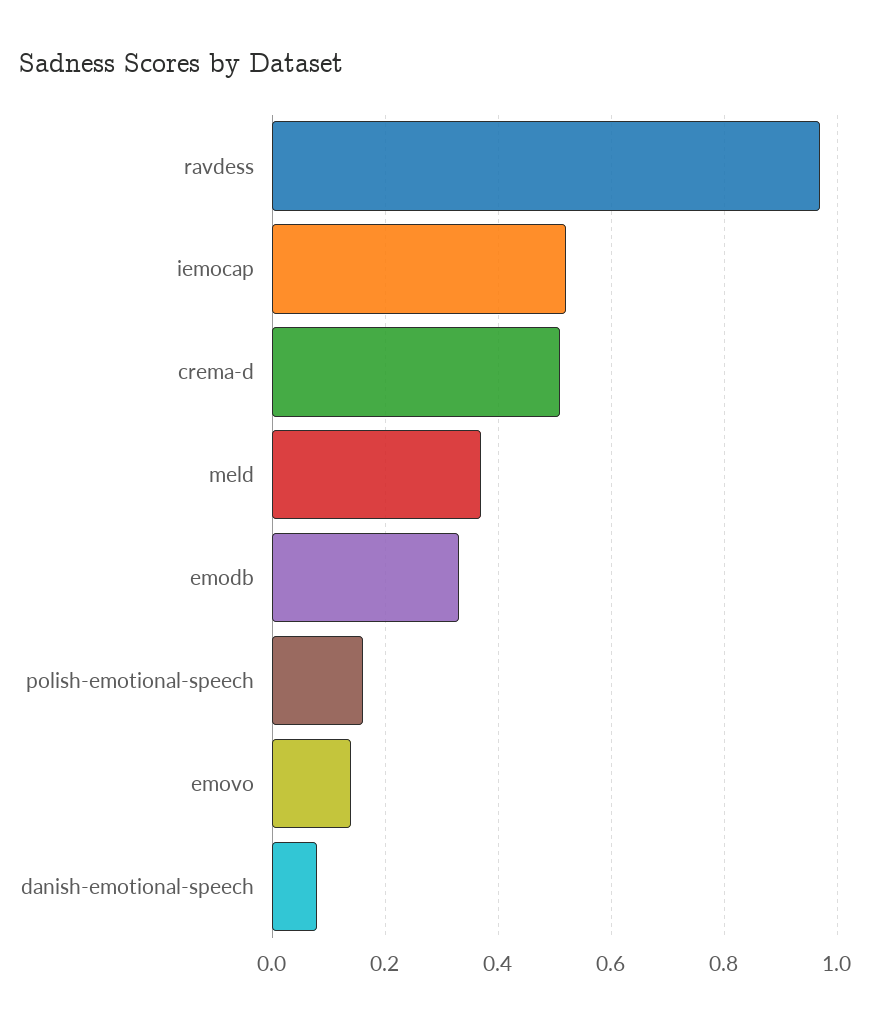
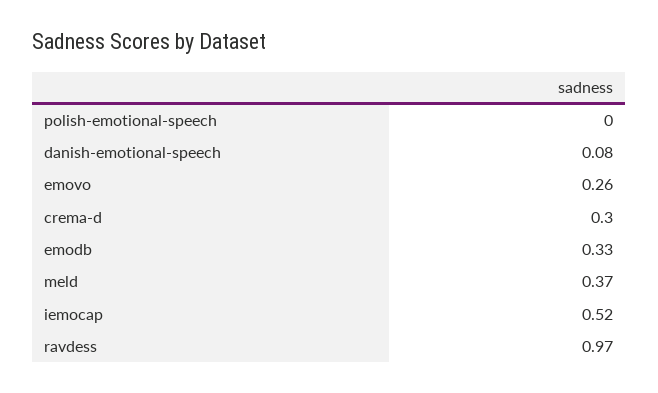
crema-d: 0.5 -> 0.3
polish-emotional-speech: 0.15 -> 0
emovo: 0.15 -> 0.26

